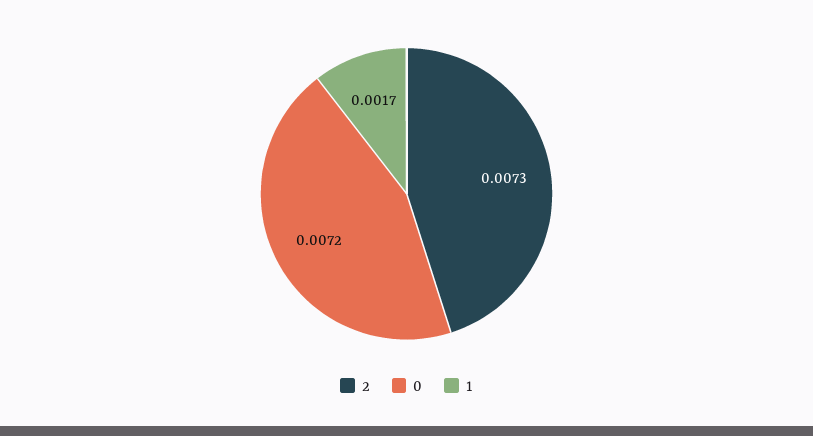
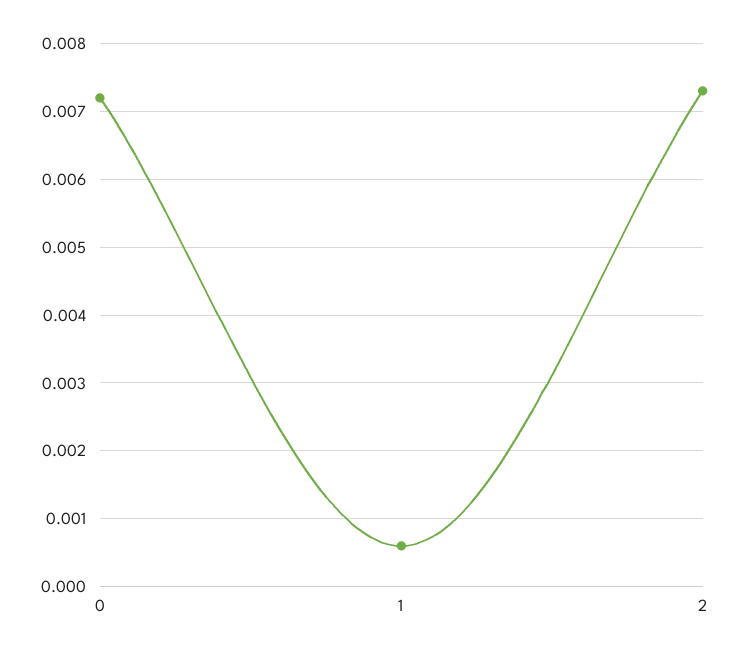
1: 0.0017 -> 0.0006

